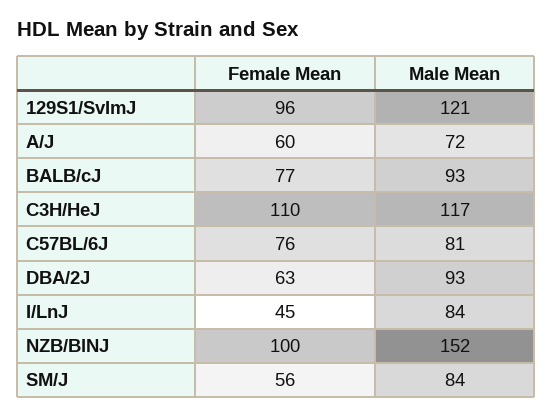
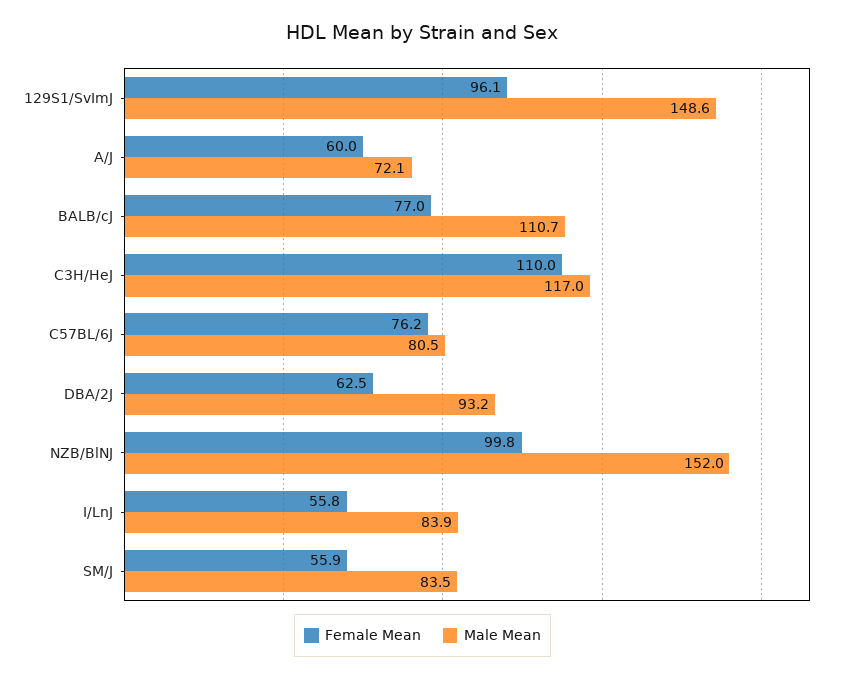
Male Mean, 129S1/SvImJ: 121 -> 148.6
Male Mean, BALB/cJ: 93 -> 110.7
Female Mean, I/LnJ: 45 -> 55.8

